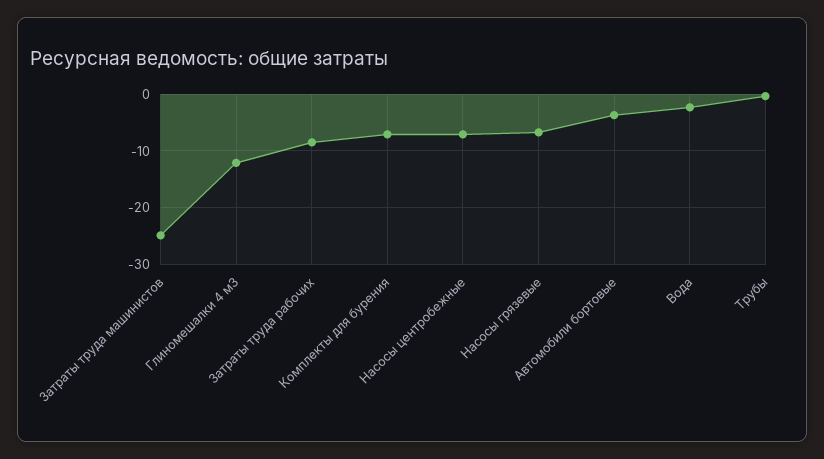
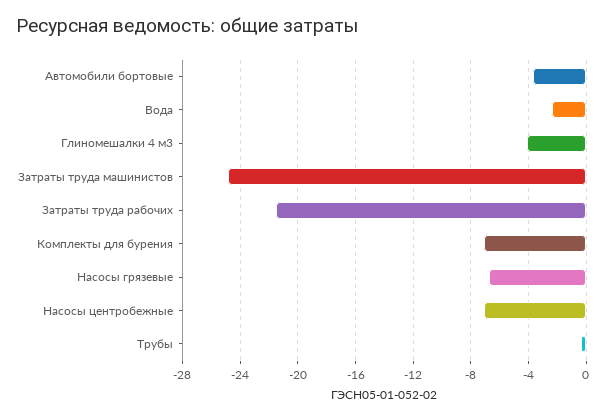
Глиномешалки 4 м3: -12 -> -4
Затраты труда рабочих: -8 -> -21.5

